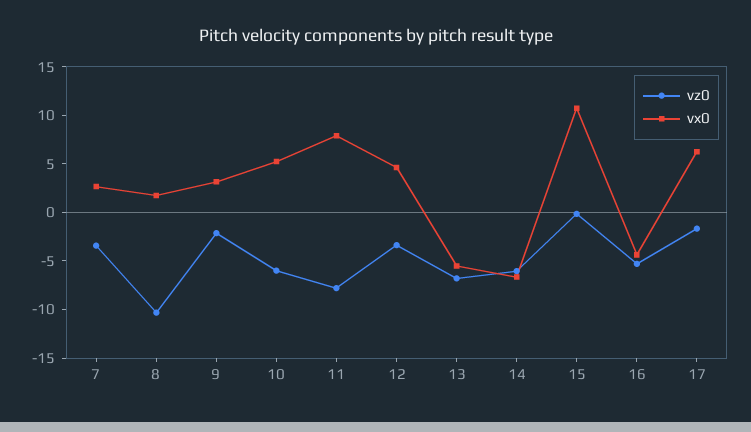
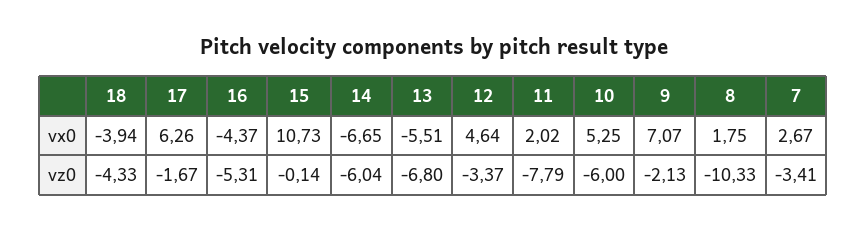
vx0, 9: 3 -> 7.07
vx0, 11: 8 -> 2.02
vx0, 18: none -> -3.94
vz0, 18: none -> -4.33

